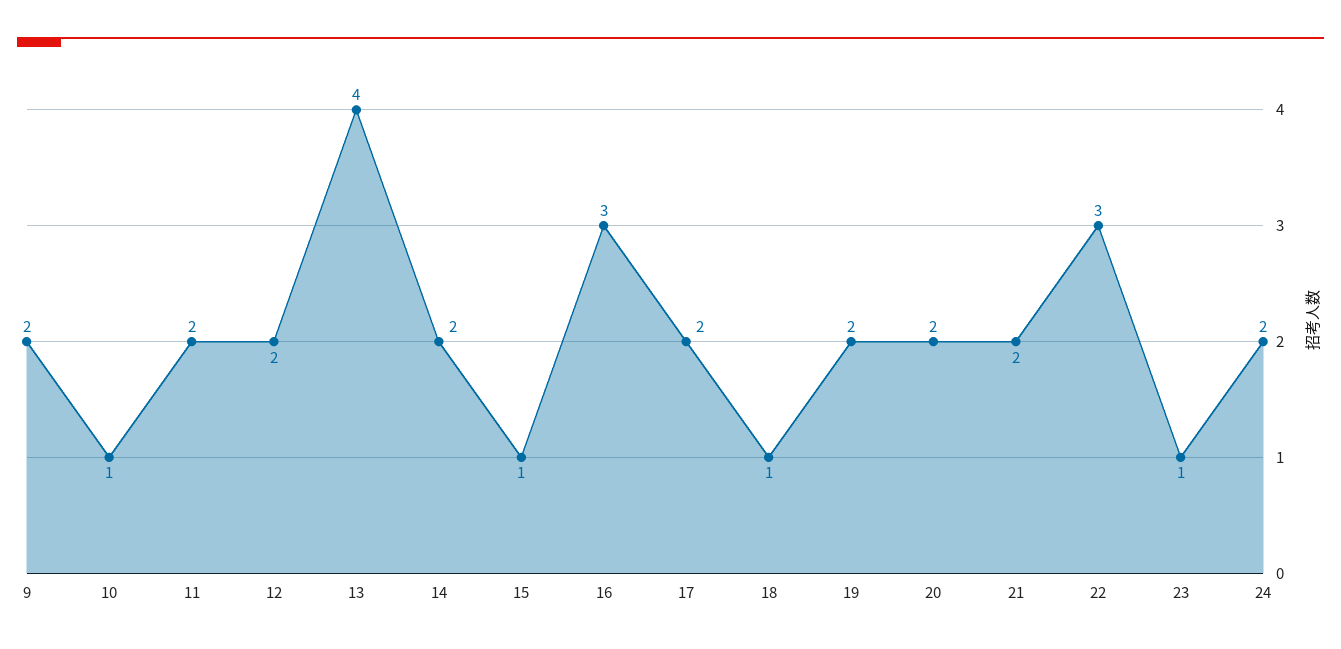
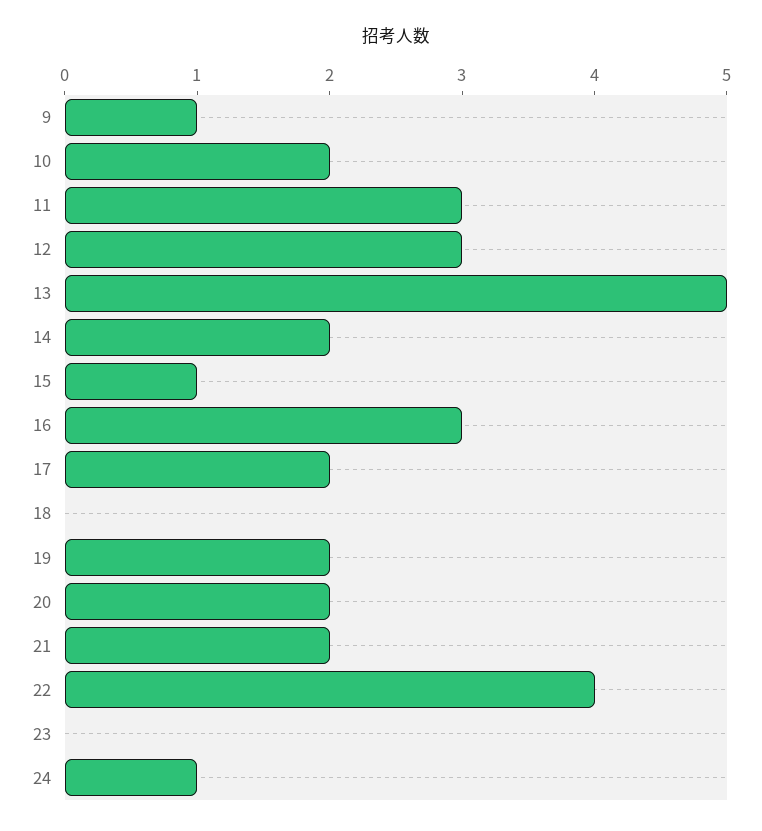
9: 2 -> 1
10: 1 -> 2
11: 2 -> 3
12: 2 -> 3
13: 4 -> 5
18: 1 -> 0
22: 3 -> 4
23: 1 -> 0
24: 2 -> 1

